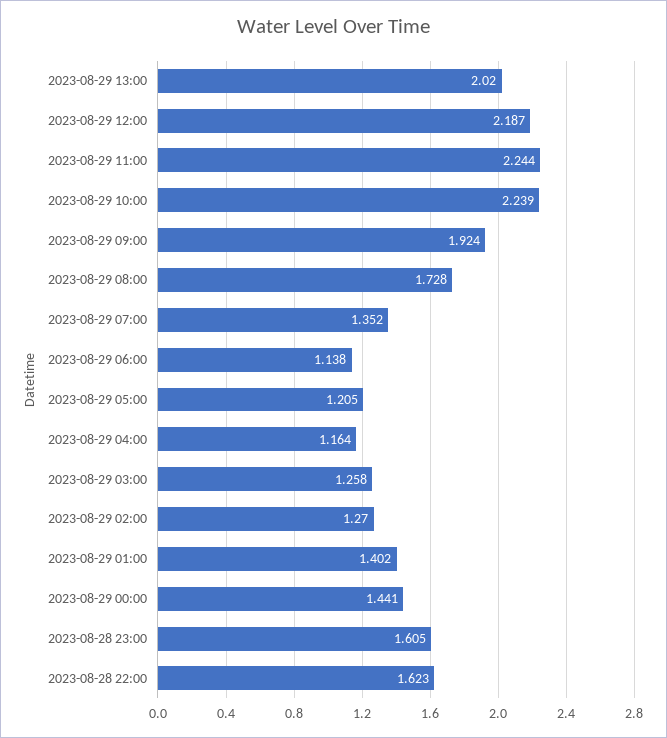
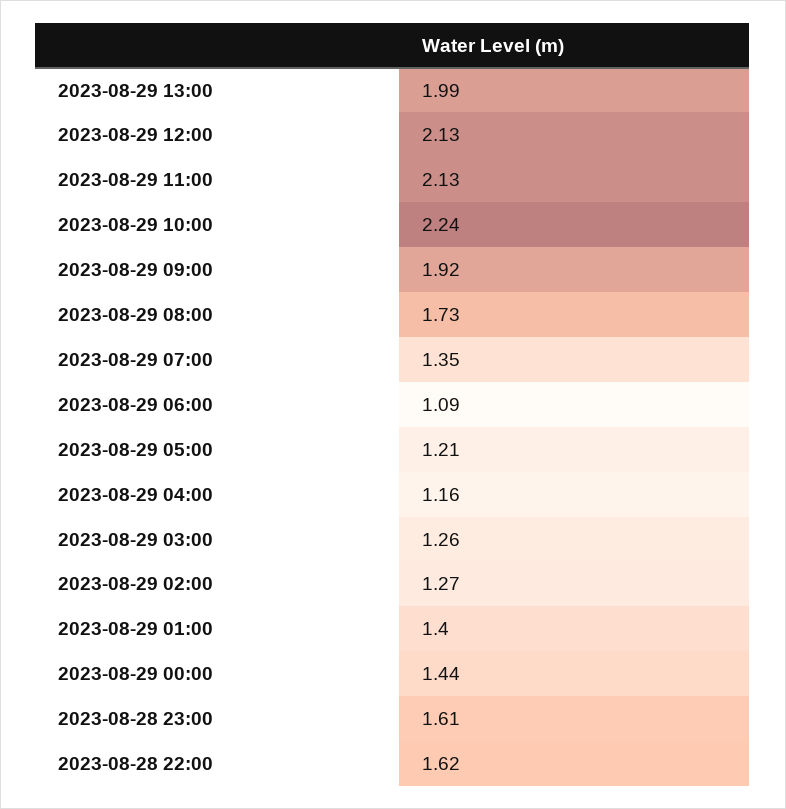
2023-08-29 13:00: 2.02 -> 1.99
2023-08-29 12:00: 2.187 -> 2.13
2023-08-29 11:00: 2.244 -> 2.13
2023-08-29 06:00: 1.138 -> 1.09

